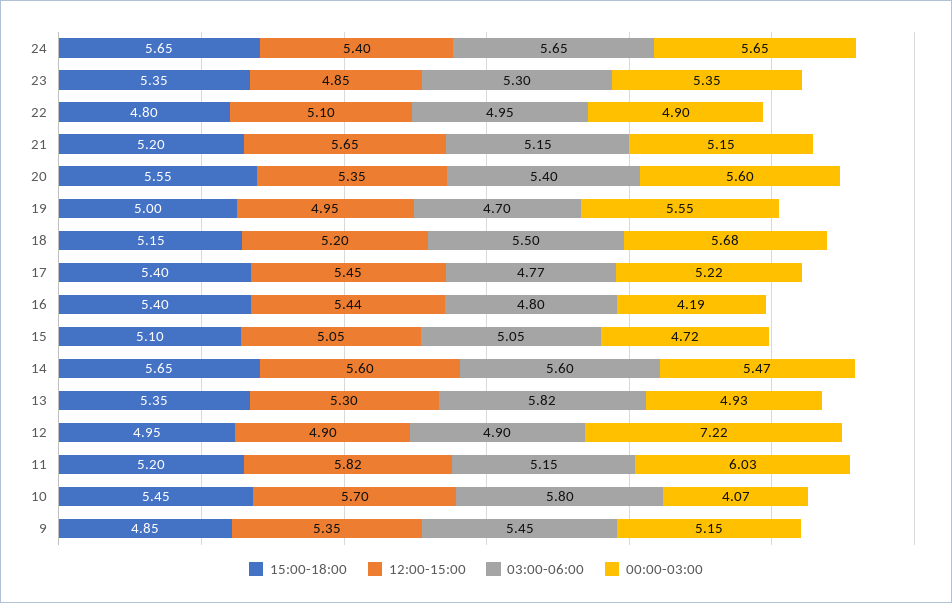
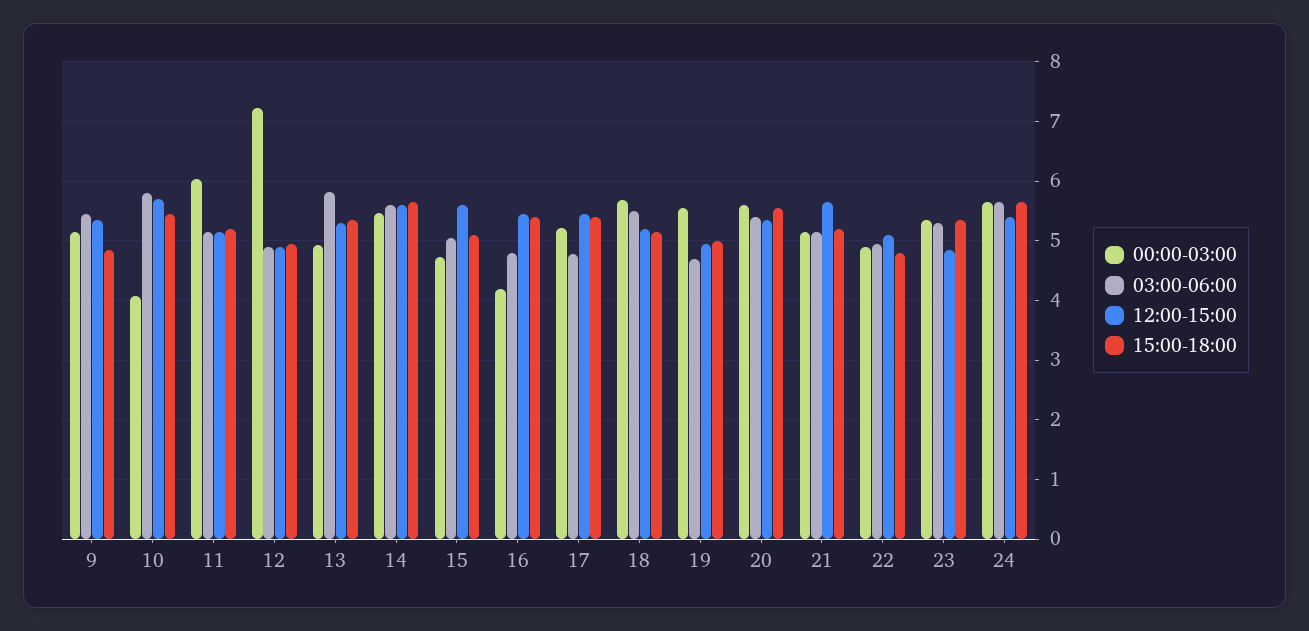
12:00-15:00, 15: 5.05 -> 5.6
12:00-15:00, 11: 5.82 -> 5.2

